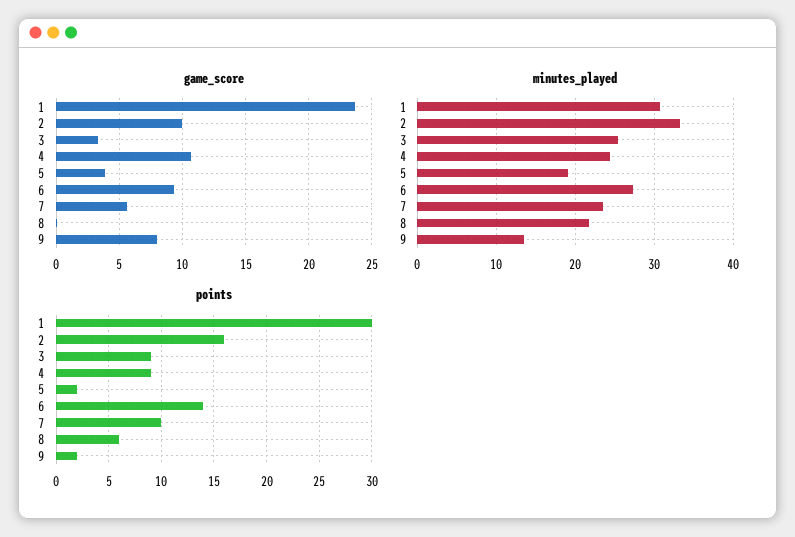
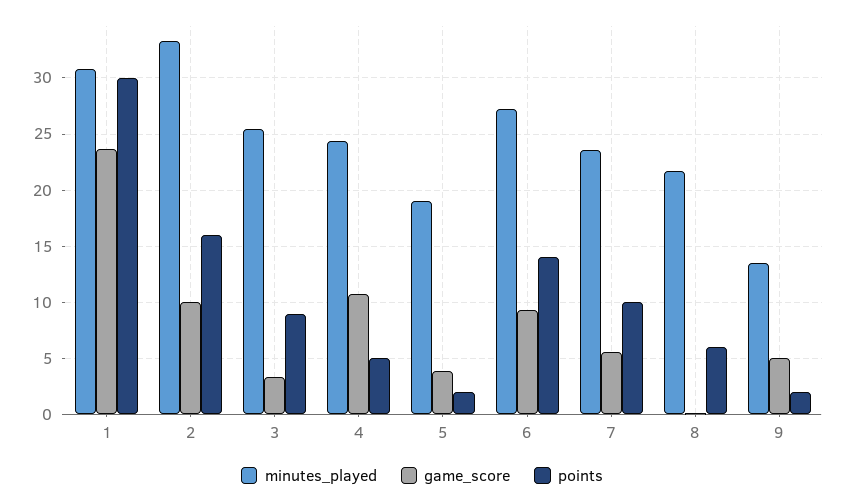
game_score, 9: 8 -> 5
points, 4: 9 -> 5

